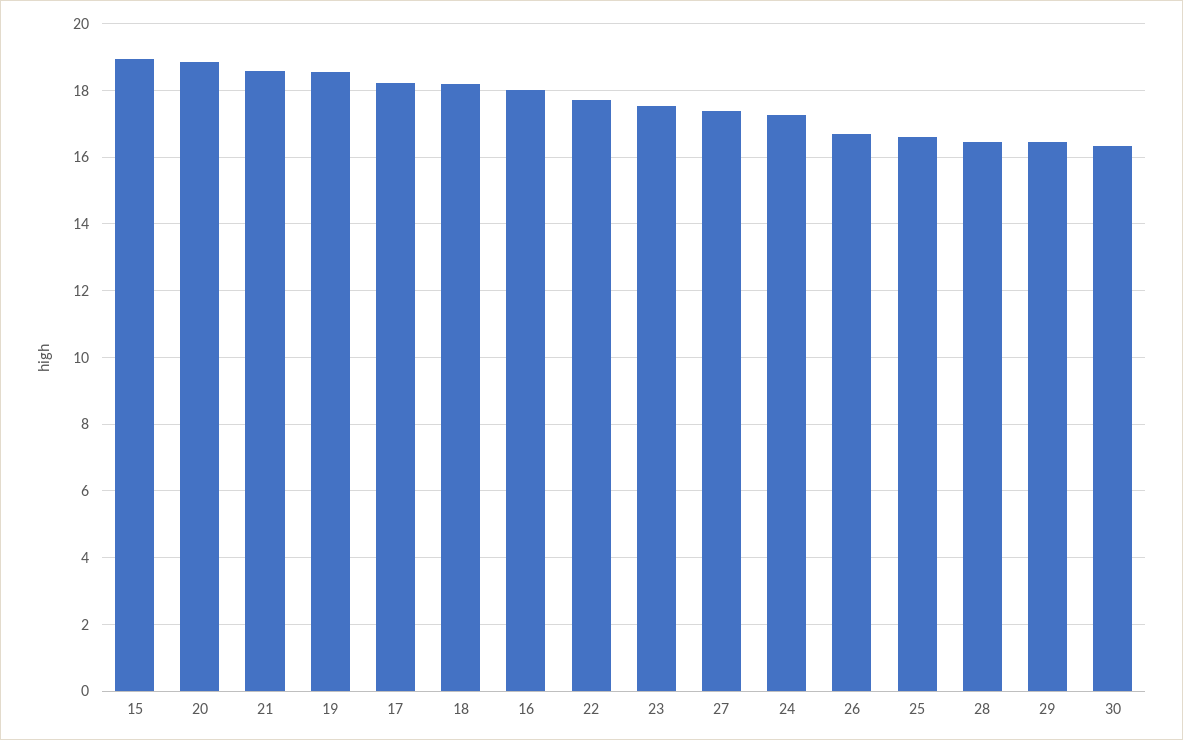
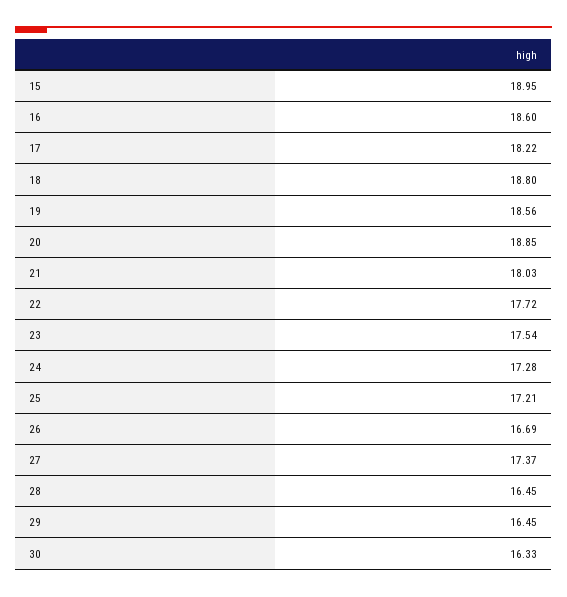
21: 18.6 -> 18.03
18: 18.2 -> 18.8
16: 18 -> 18.6
25: 16.6 -> 17.21

